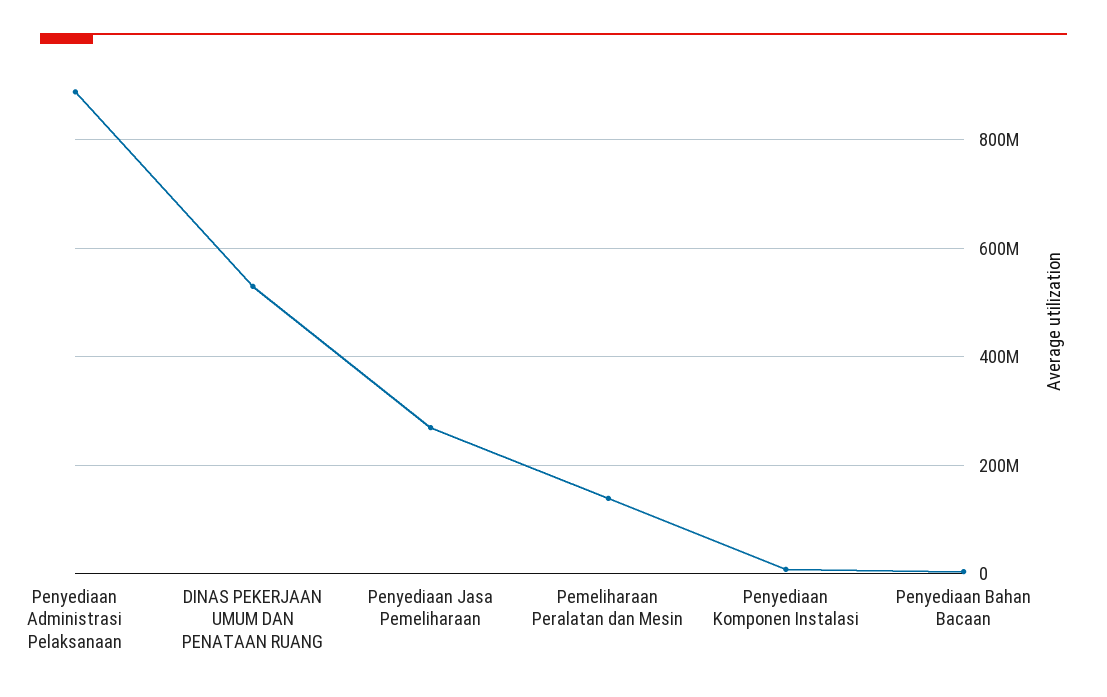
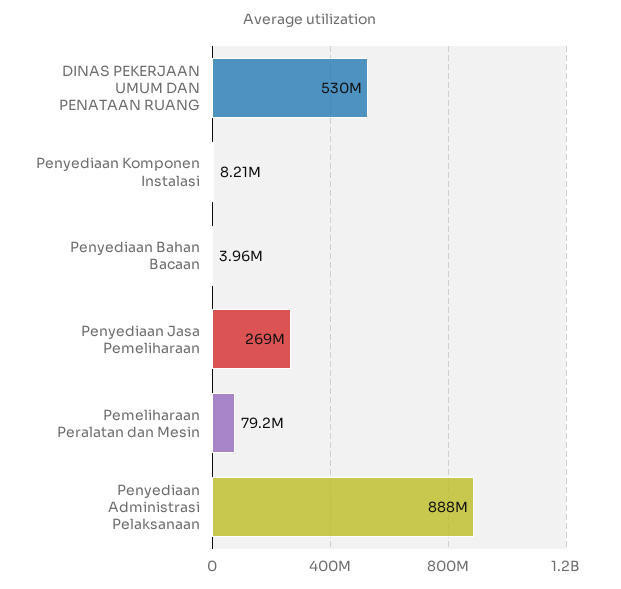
Pemeliharaan Peralatan dan Mesin: 140000000 -> 79200000

